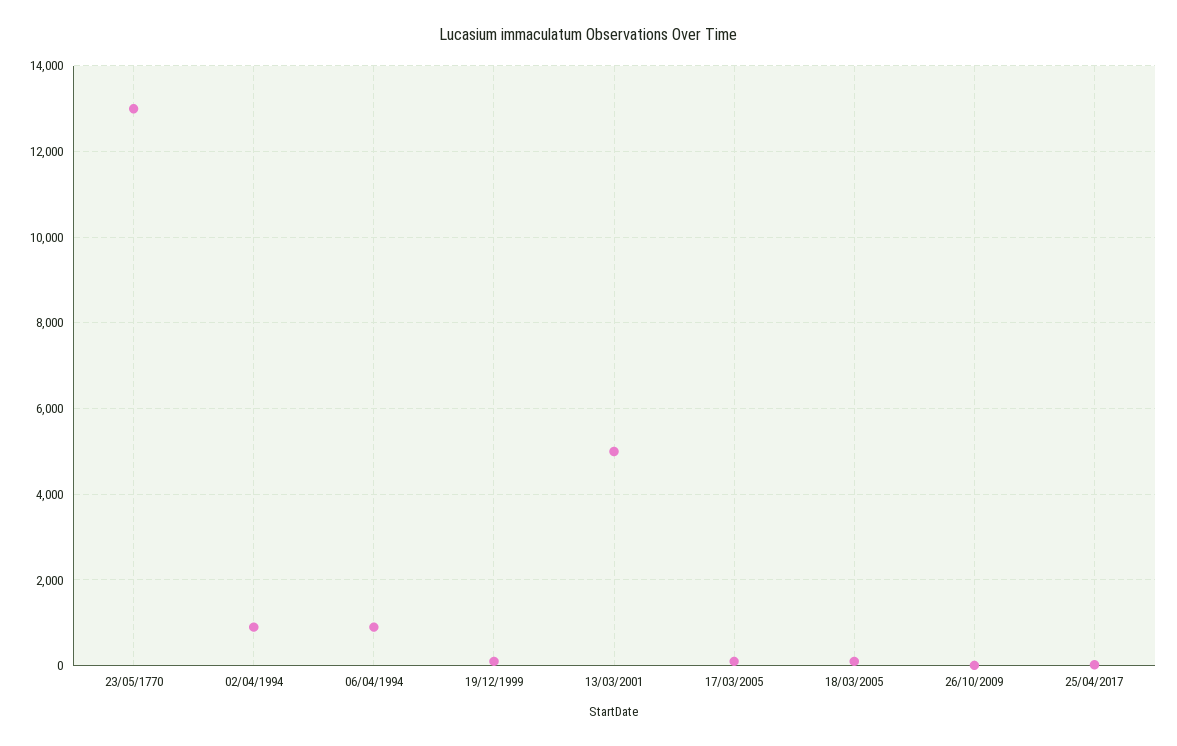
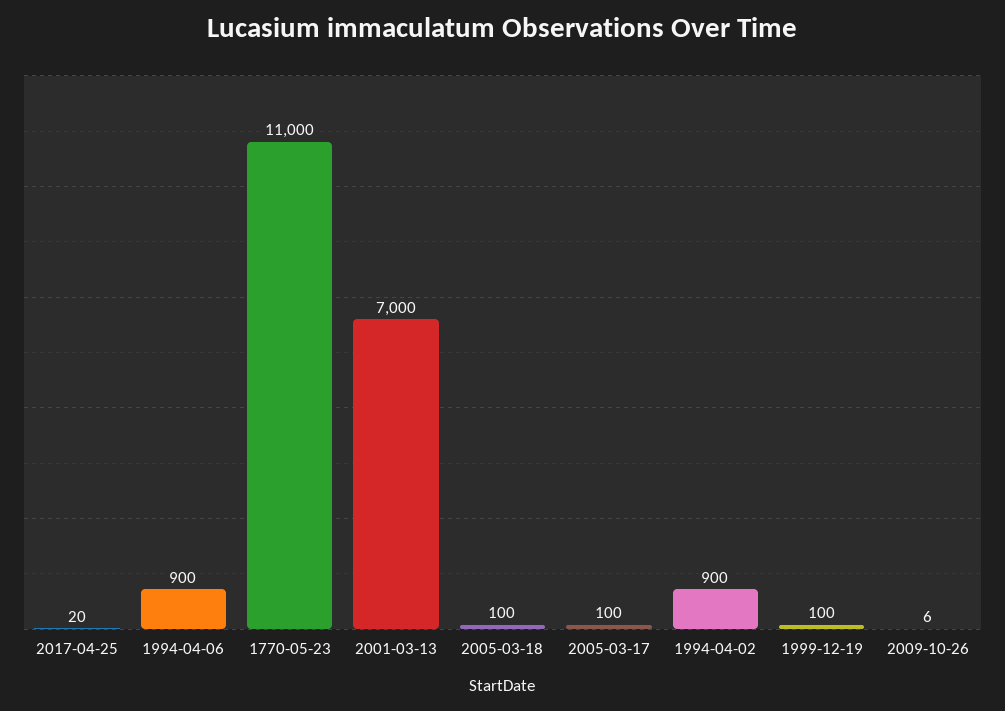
23/05/1770: 13000 -> 11000
13/03/2001: 5000 -> 7000

